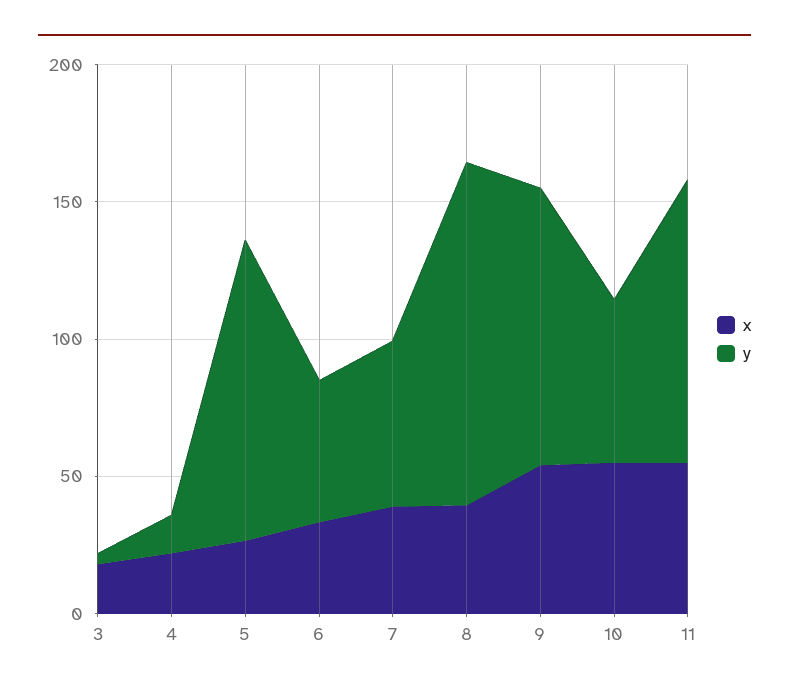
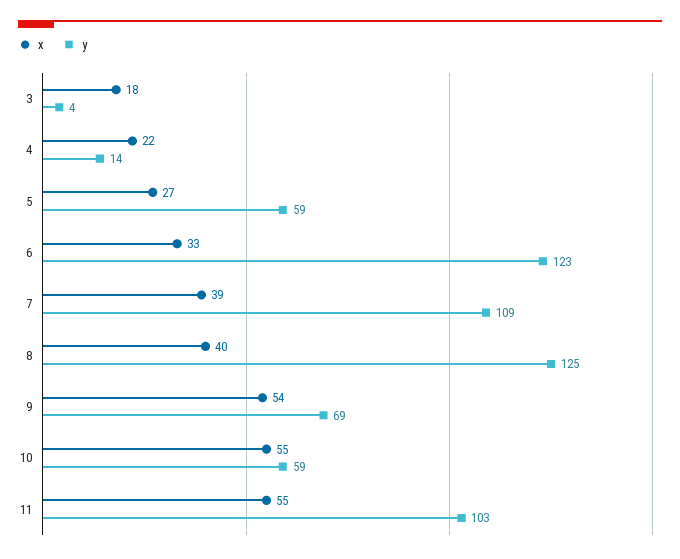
y, 5: 110 -> 59
y, 6: 50 -> 123
y, 7: 60 -> 109
y, 9: 100 -> 69

